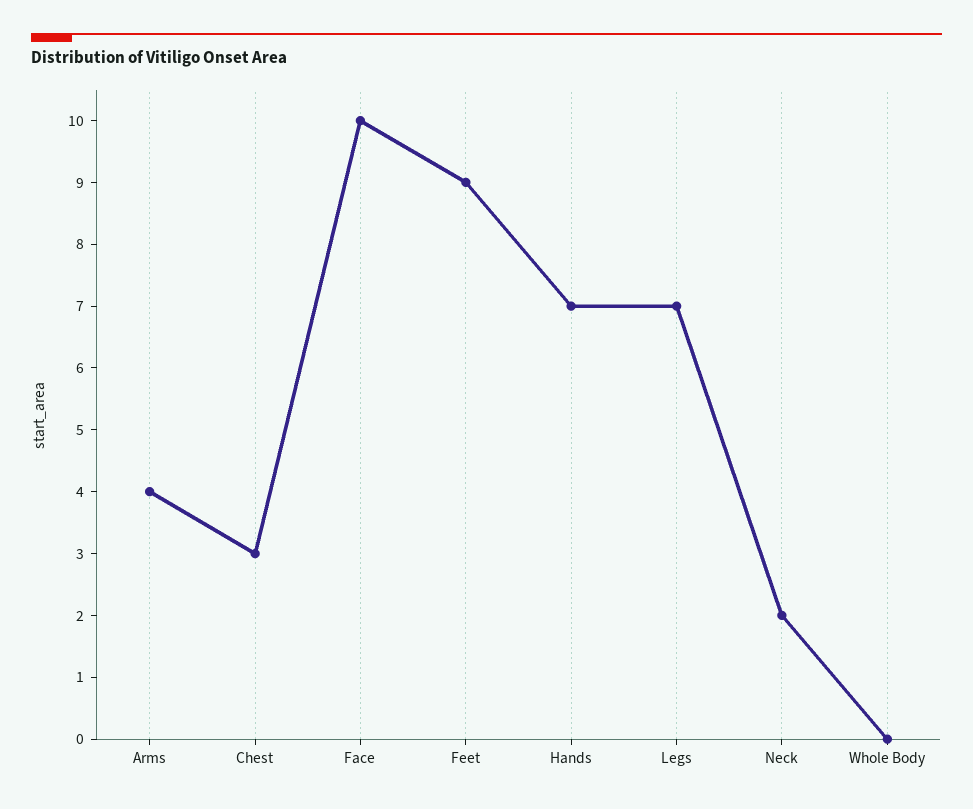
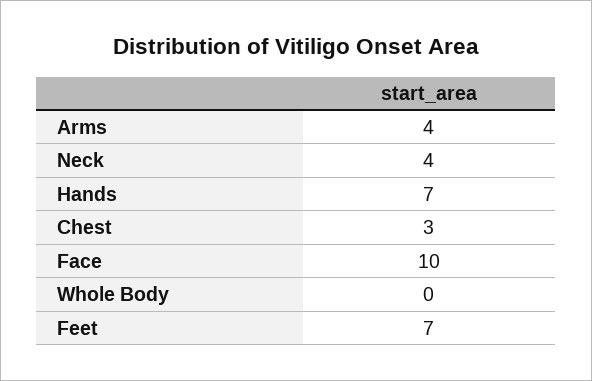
Feet: 9 -> 7
Legs: 7 -> none
Neck: 2 -> 4

